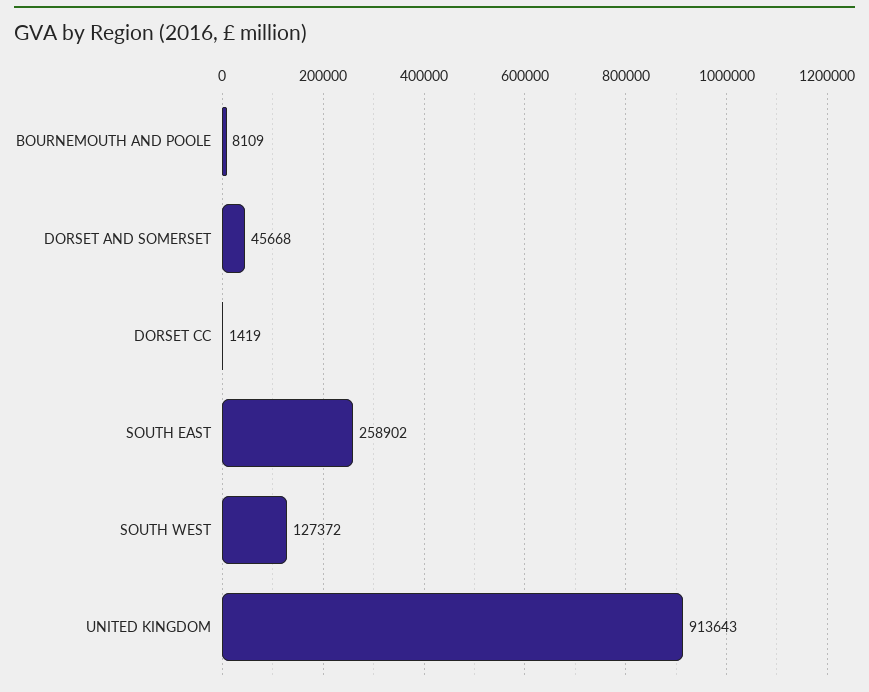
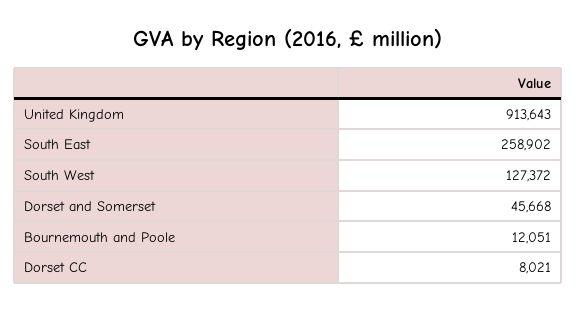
BOURNEMOUTH AND POOLE: 8109 -> 12051
DORSET CC: 1419 -> 8021

